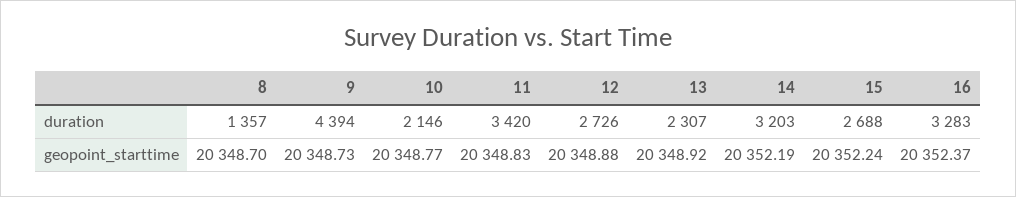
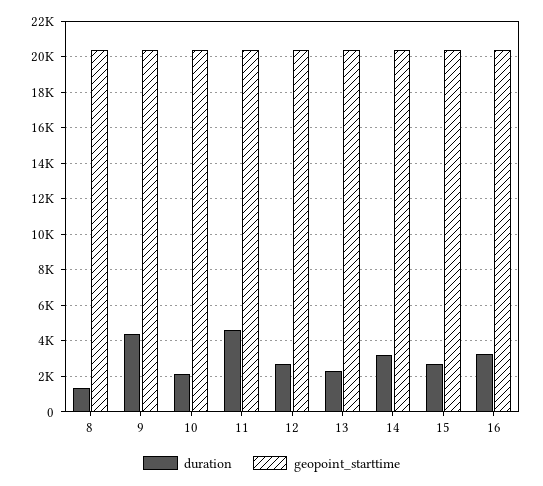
duration, 11: 3420 -> 4500

